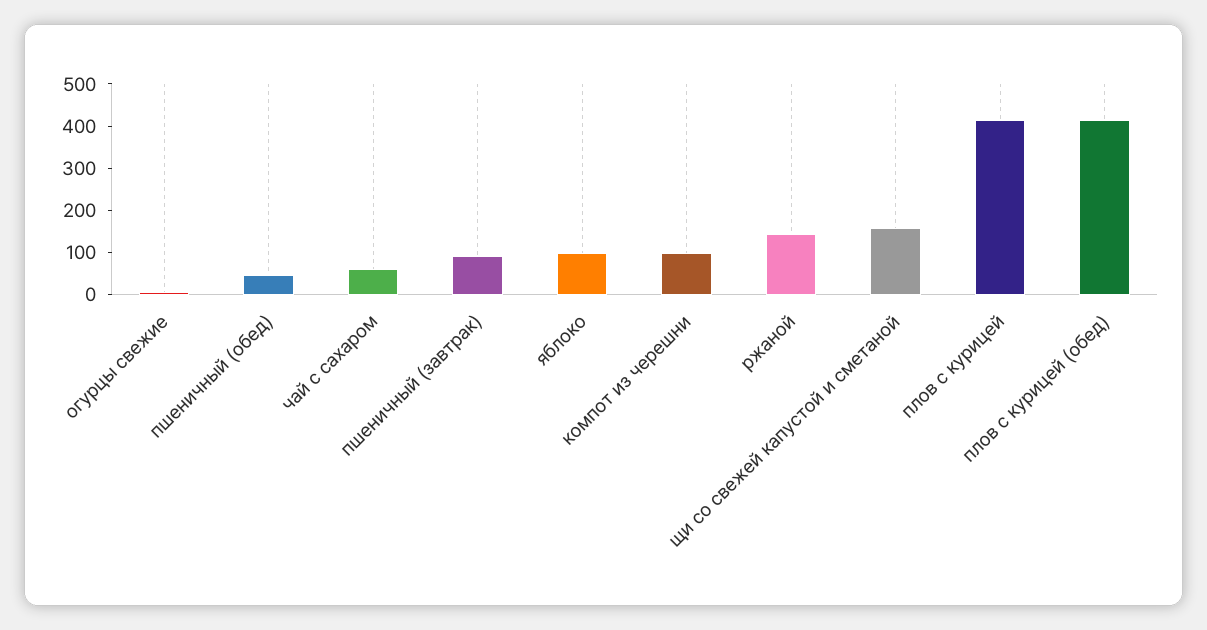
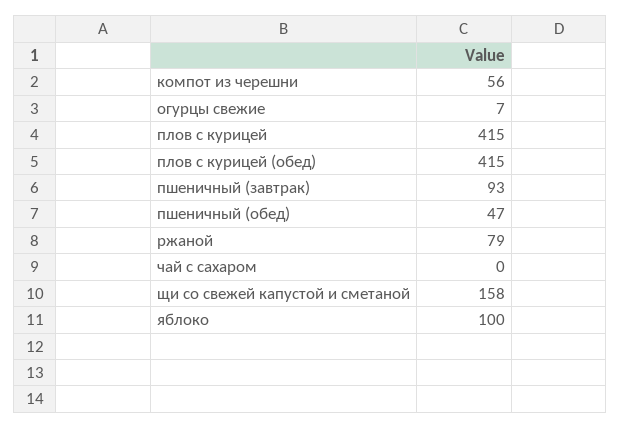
чай с сахаром: 60 -> 0
компот из черешни: 100 -> 56
ржаной: 140 -> 79

